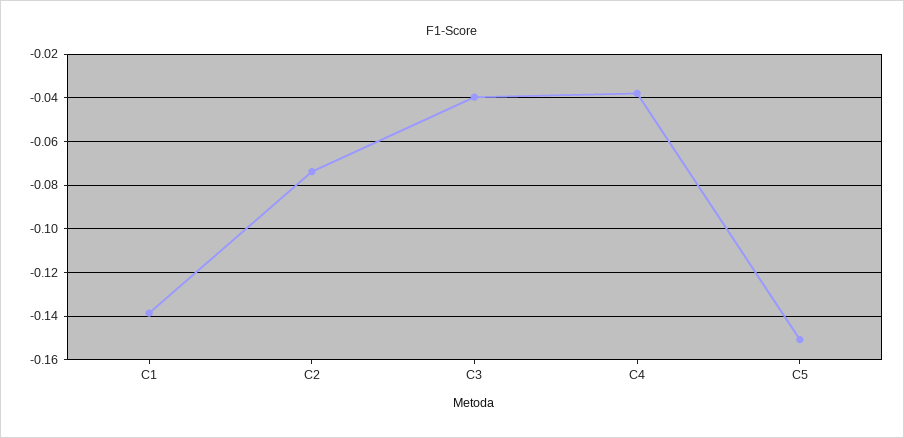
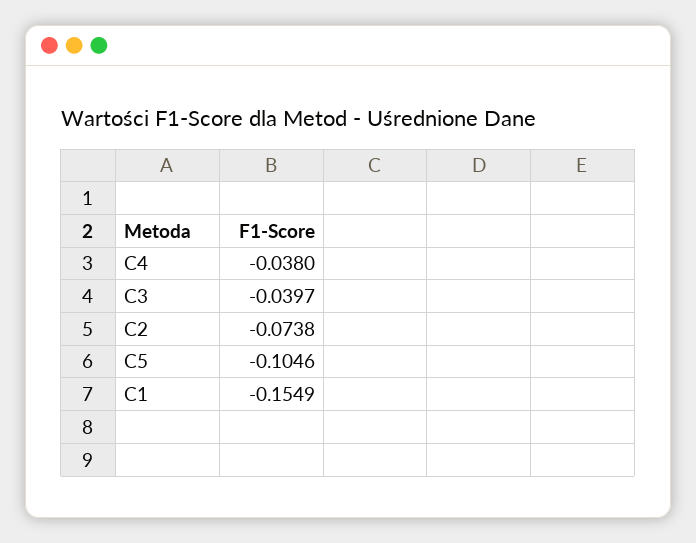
C1: -0.14 -> -0.1549
C5: -0.15 -> -0.1046

